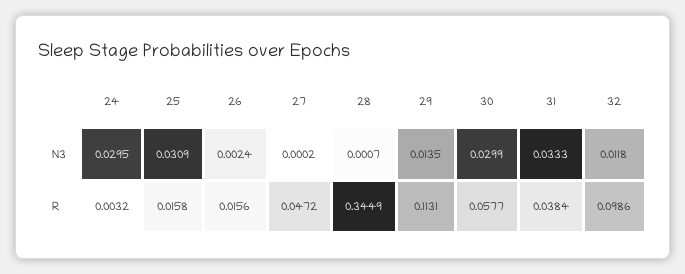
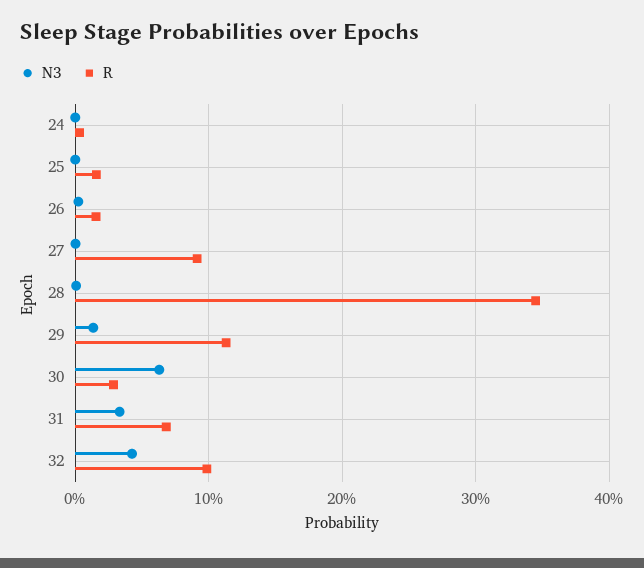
N3, 24: 0.0295 -> 0
N3, 25: 0.0309 -> 0
N3, 30: 0.0299 -> 0.06
N3, 32: 0.0118 -> 0.04
R, 27: 0.0472 -> 0.09
R, 30: 0.0577 -> 0.03
R, 31: 0.0384 -> 0.07

